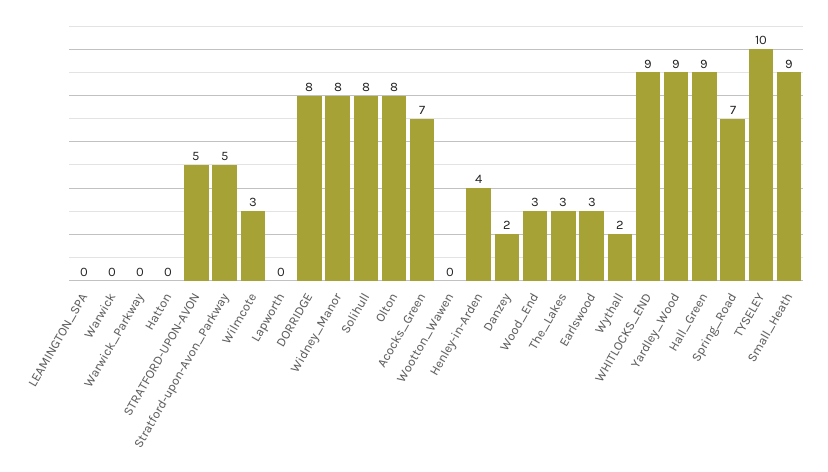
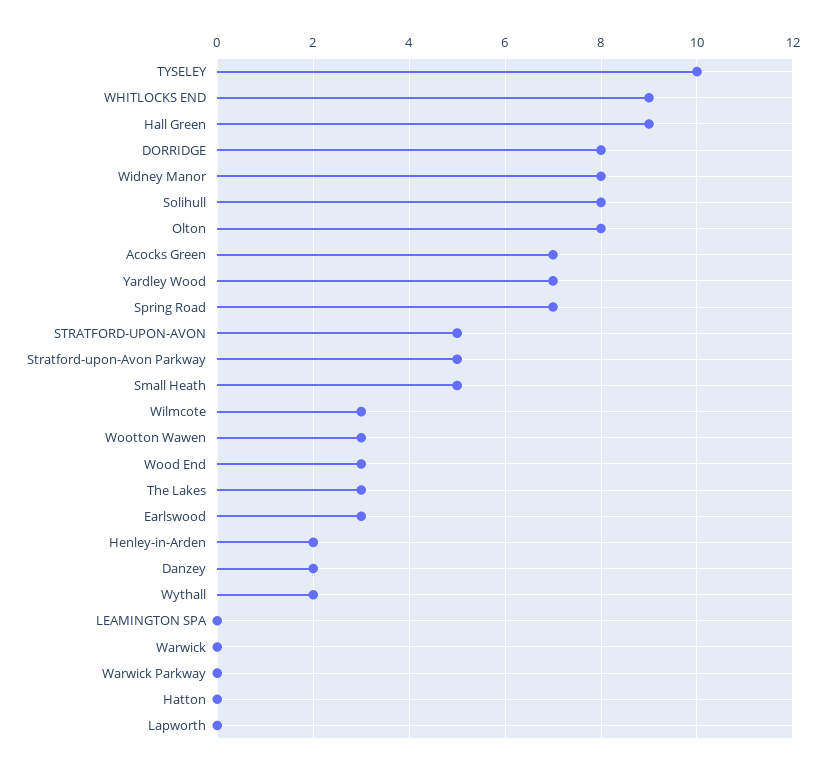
Wootton_Wawen: 0 -> 3
Henley-in-Arden: 4 -> 2
Yardley_Wood: 9 -> 7
Small_Heath: 9 -> 5

